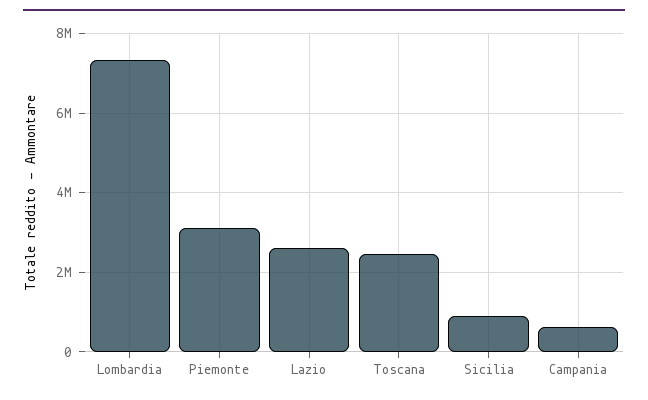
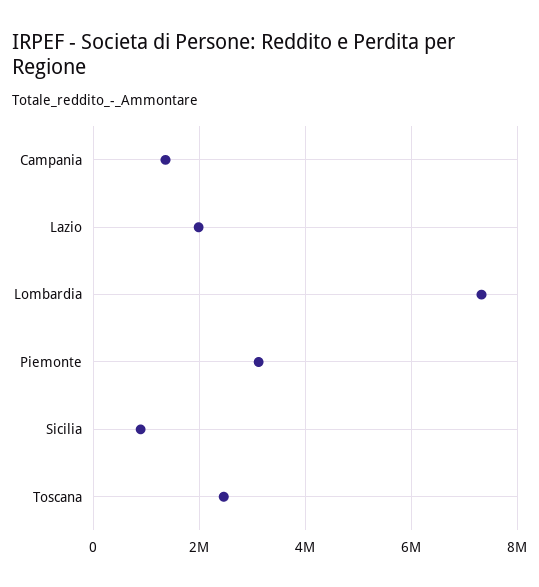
Lazio: 2600000 -> 2000000
Campania: 600000 -> 1400000

